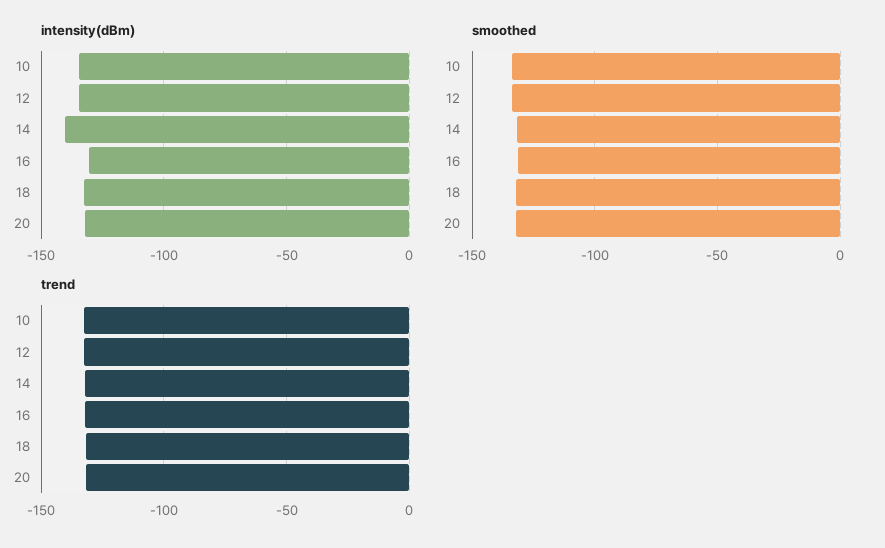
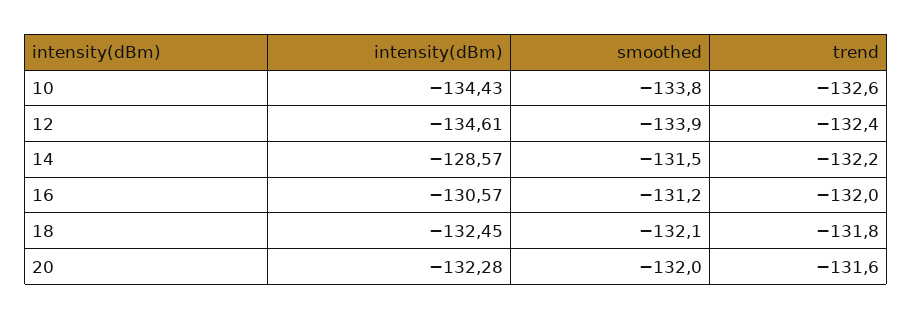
intensity(dBm), 14: -140 -> -128.57

